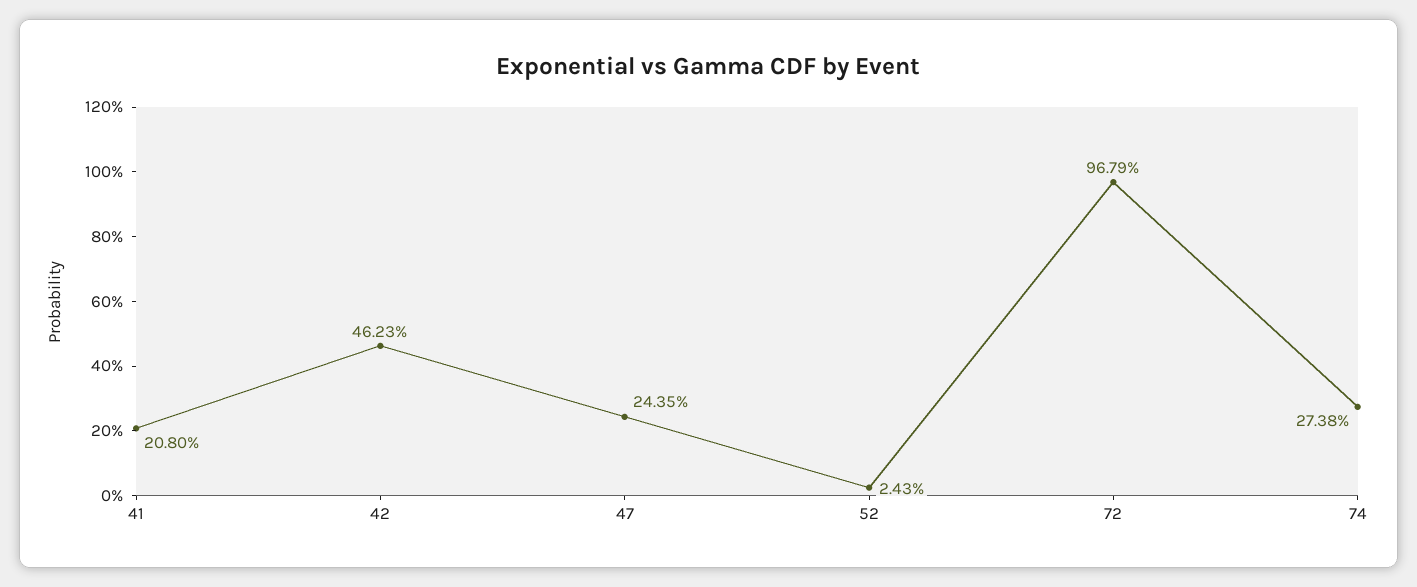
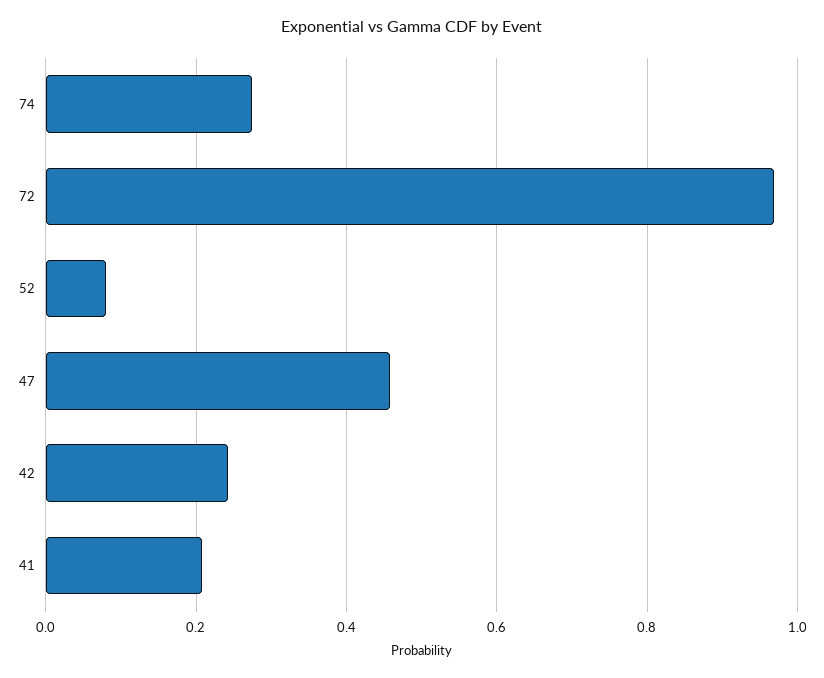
42: 0.4623 -> 0.24
47: 0.2435 -> 0.46
52: 0.0243 -> 0.08

